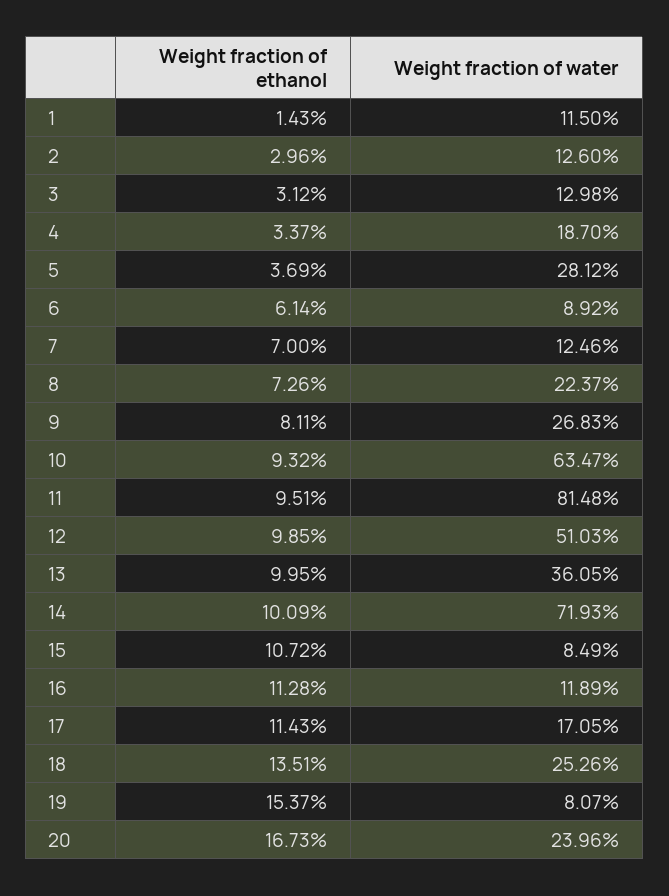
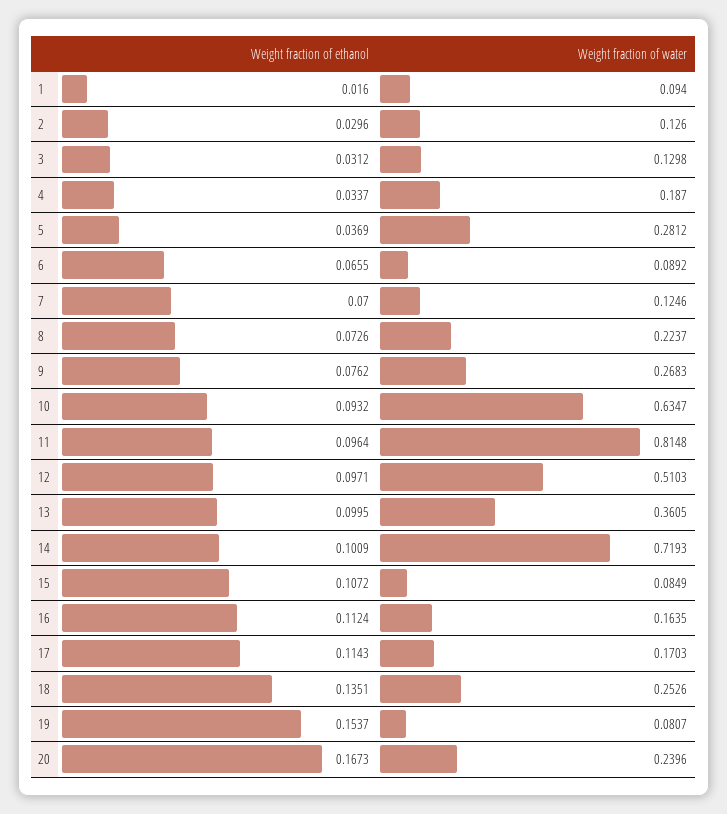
Weight fraction of ethanol, 1: 0.0143 -> 0.016
Weight fraction of water, 1: 0.115 -> 0.094
Weight fraction of ethanol, 6: 0.0614 -> 0.0655
Weight fraction of ethanol, 9: 0.0811 -> 0.0762
Weight fraction of ethanol, 11: 0.0951 -> 0.0964
Weight fraction of ethanol, 12: 0.0985 -> 0.0971
Weight fraction of ethanol, 16: 0.1128 -> 0.1124
Weight fraction of water, 16: 0.1189 -> 0.1635
Weight fraction of water, 17: 0.1705 -> 0.1703

